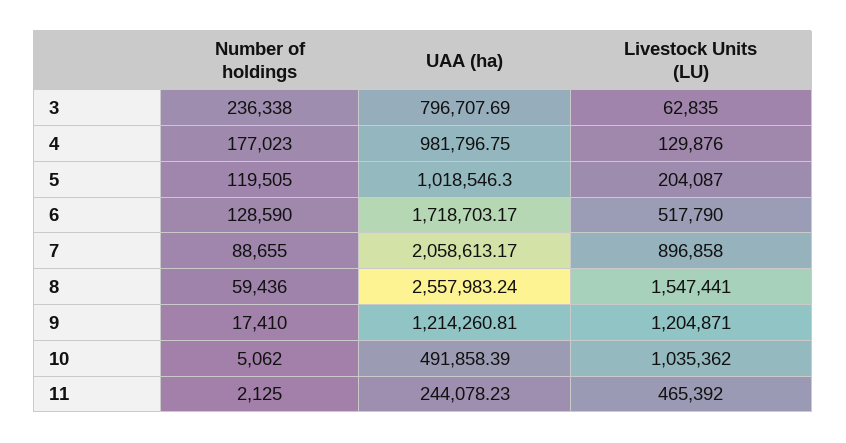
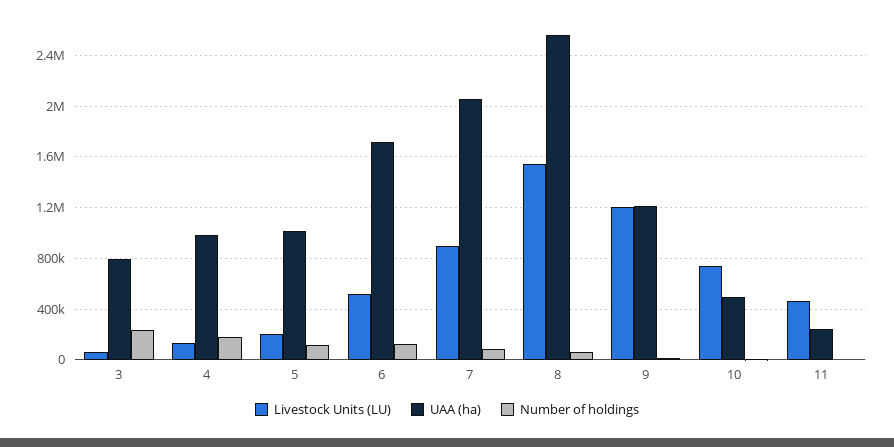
Livestock Units (LU), 10: 1035362 -> 750000

